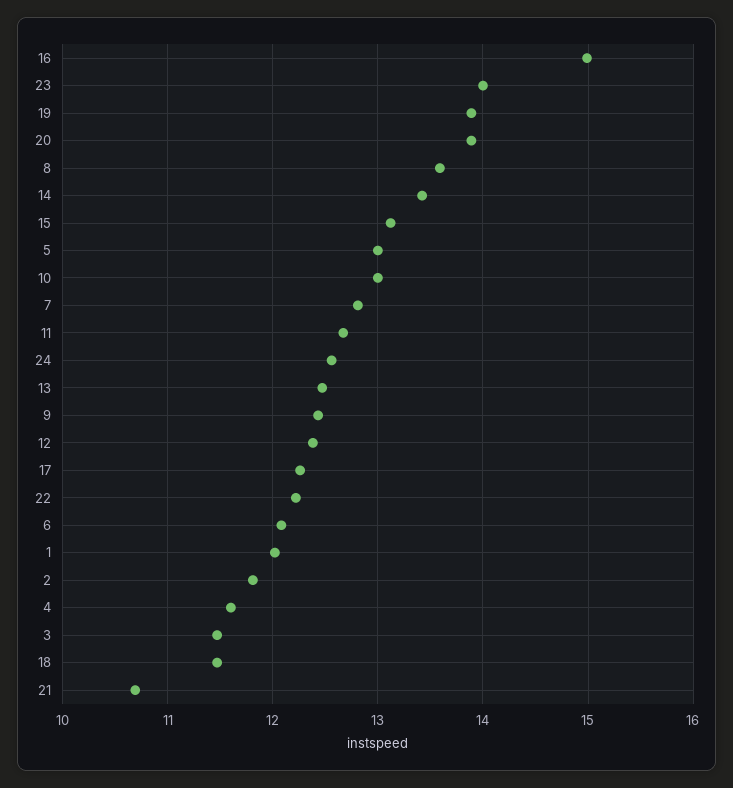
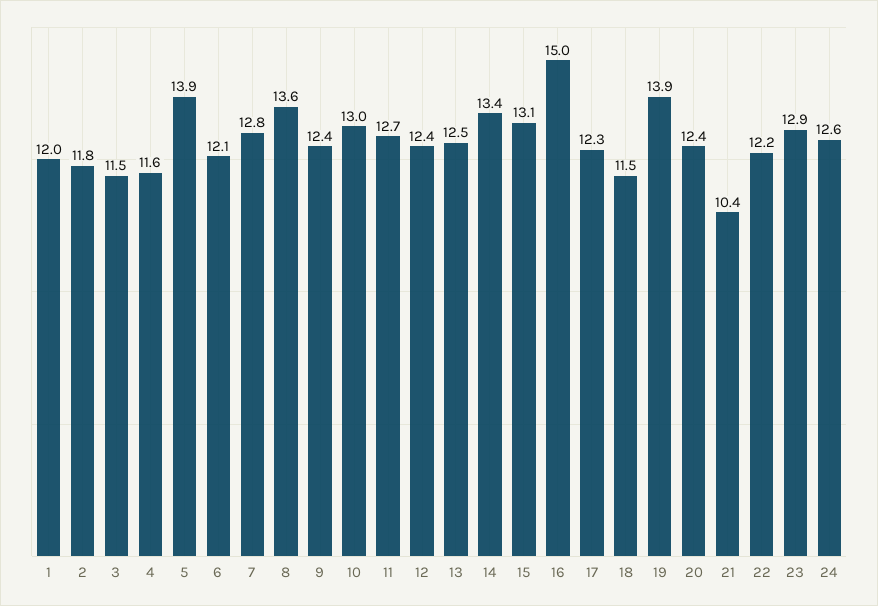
23: 14 -> 12.9
20: 13.9 -> 12.4
5: 13 -> 13.9
21: 10.7 -> 10.4

